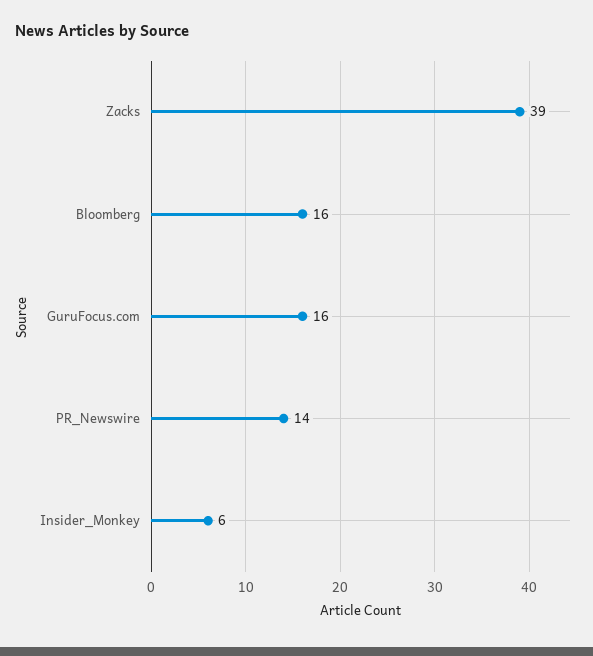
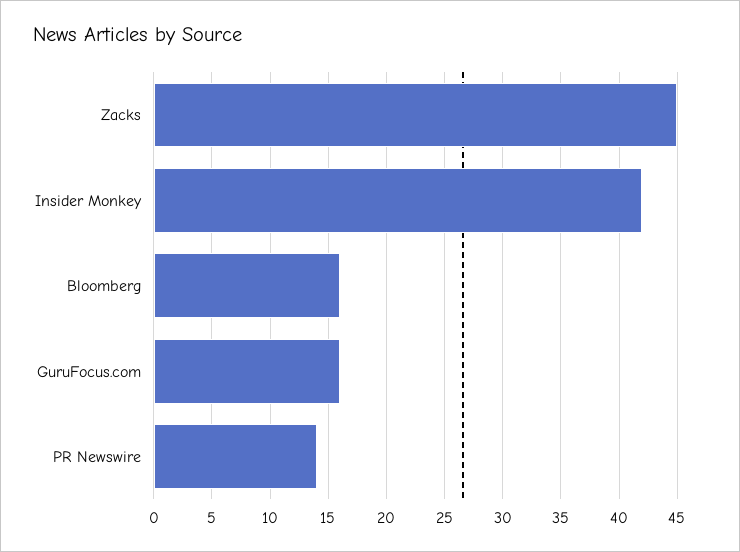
Zacks: 39 -> 45
Insider_Monkey: 6 -> 42

